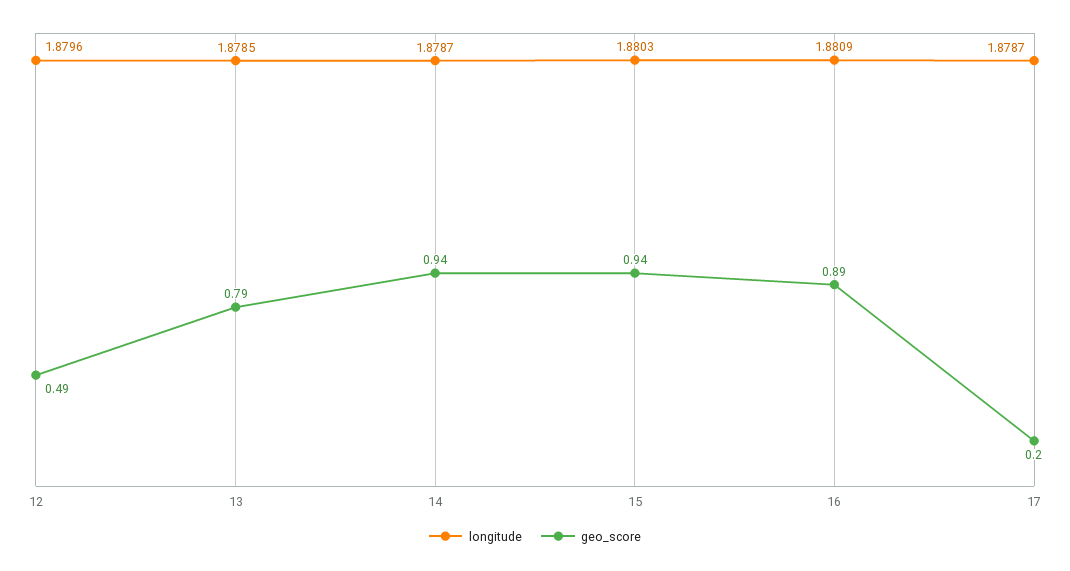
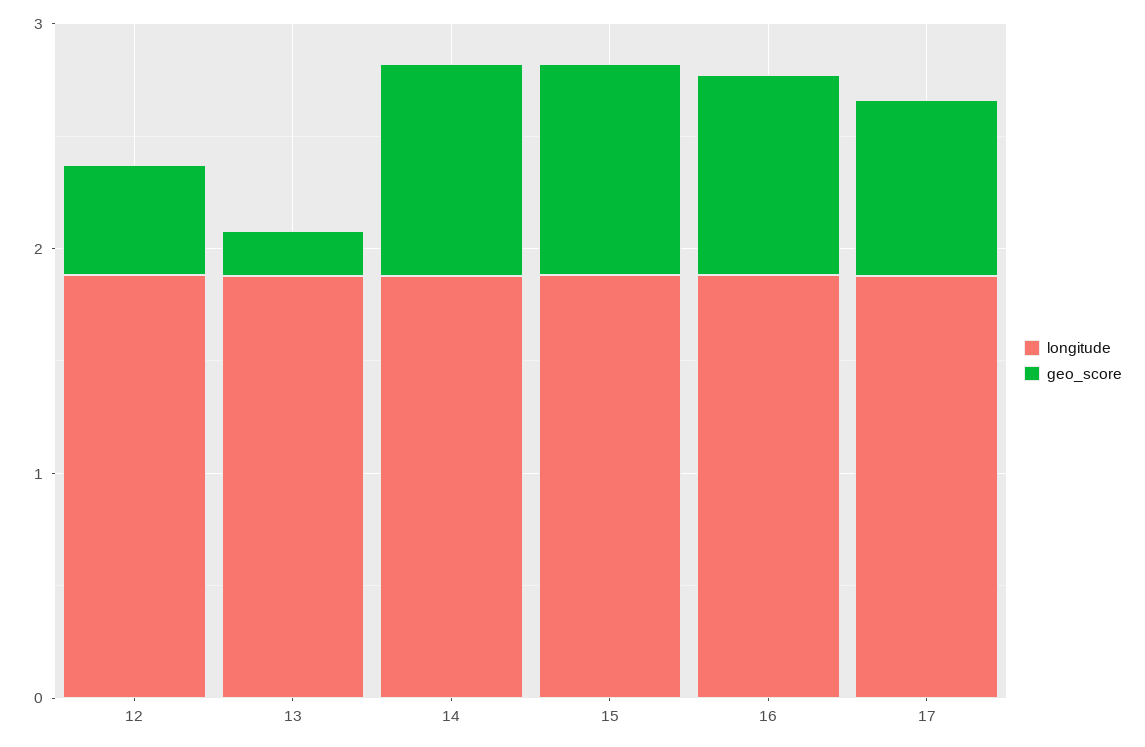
geo_score, 13: 0.79 -> 0.2
geo_score, 17: 0.2 -> 0.8

